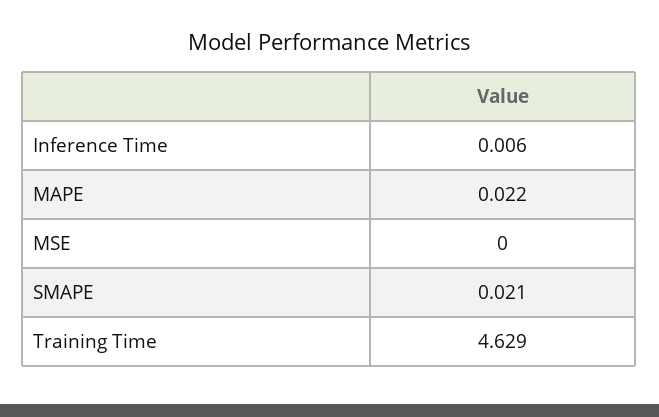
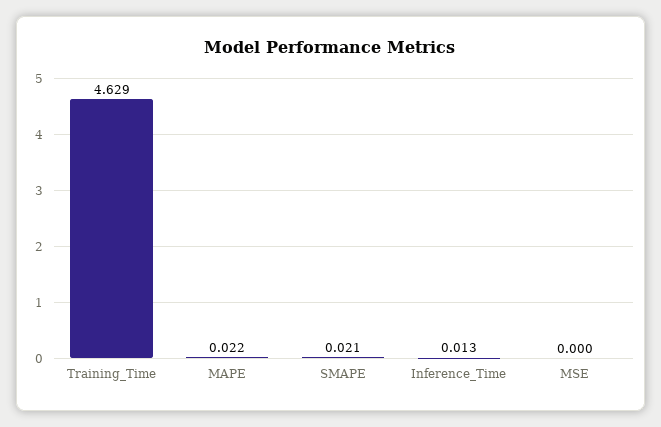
Inference Time: 0.006 -> 0.013

